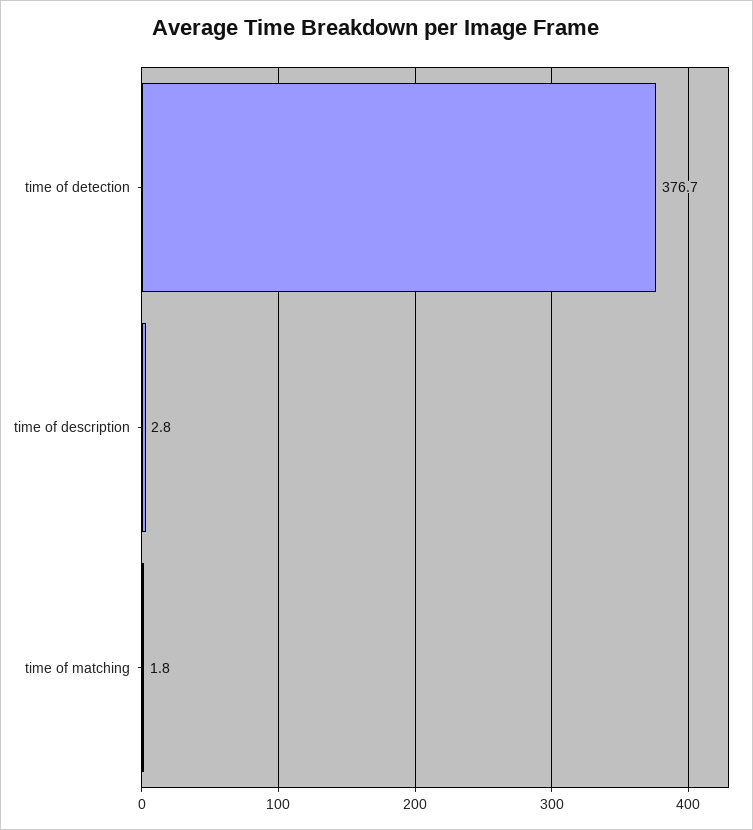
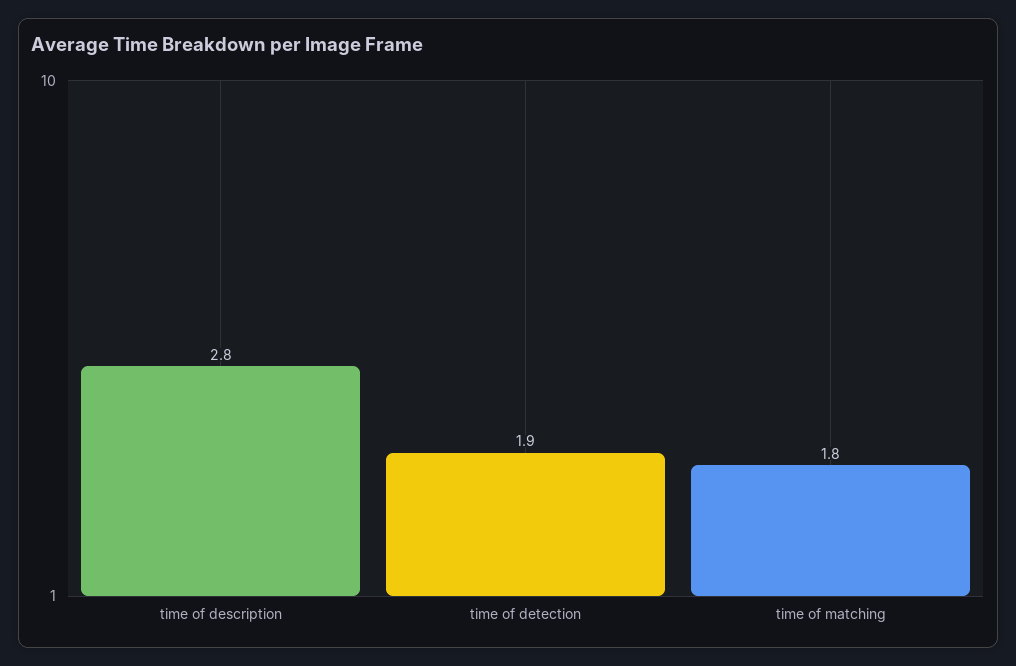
time of detection: 376.7 -> 1.9

